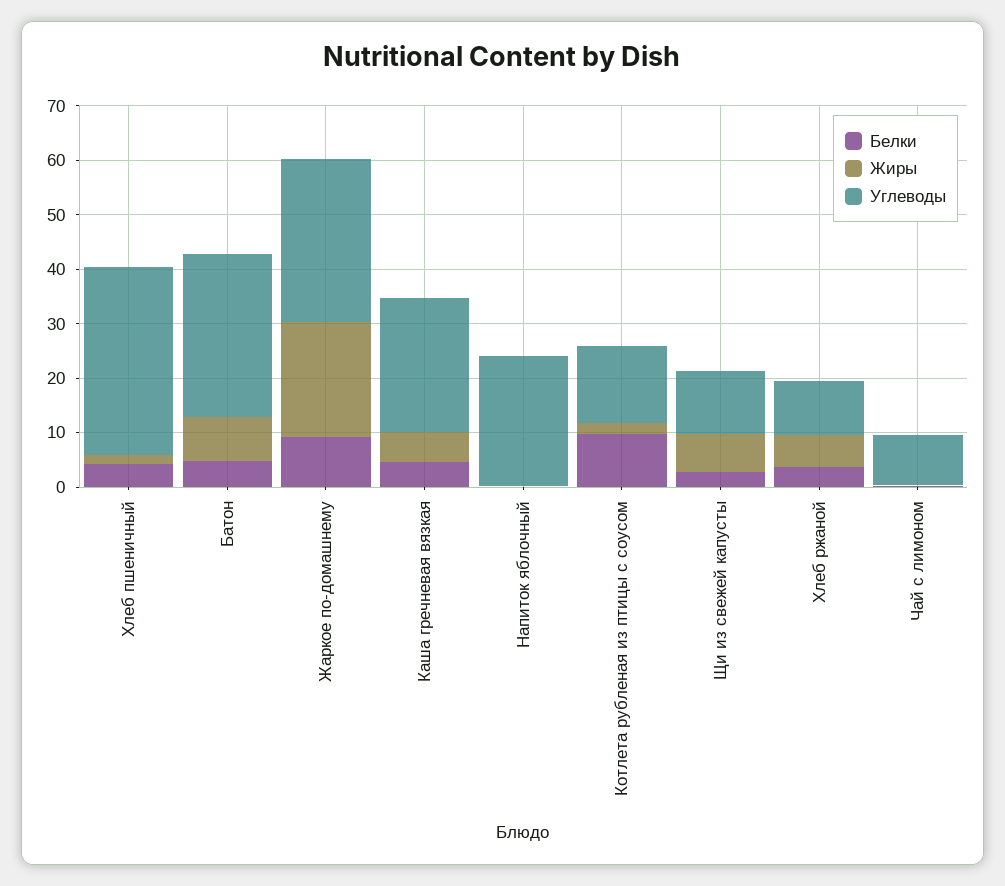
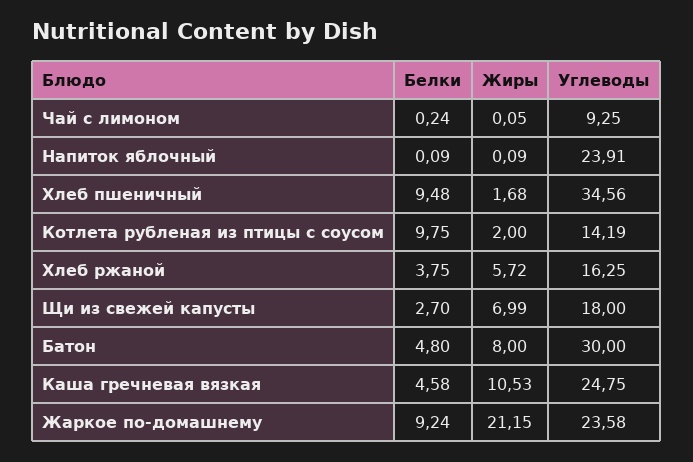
Белки, Хлеб пшеничный: 4 -> 9.48
Углеводы, Жаркое по-домашнему: 30 -> 23.58
Жиры, Каша гречневая вязкая: 6 -> 10.53
Углеводы, Щи из свежей капусты: 12 -> 18
Углеводы, Хлеб ржаной: 10 -> 16.25

